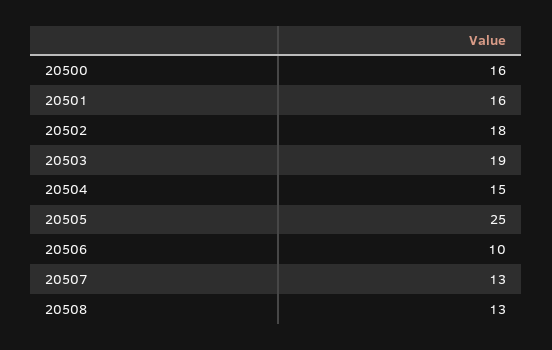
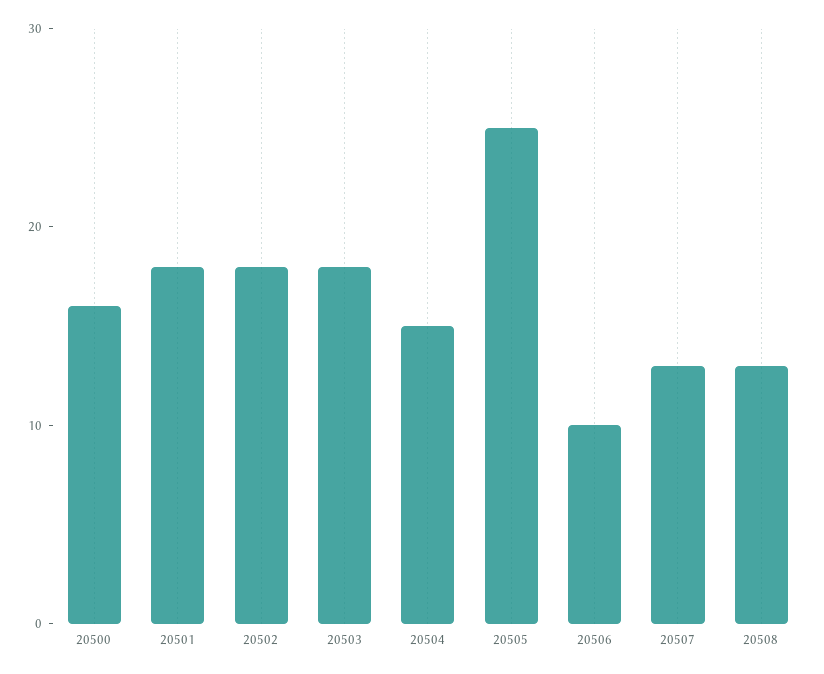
20501: 16 -> 18
20503: 19 -> 18

